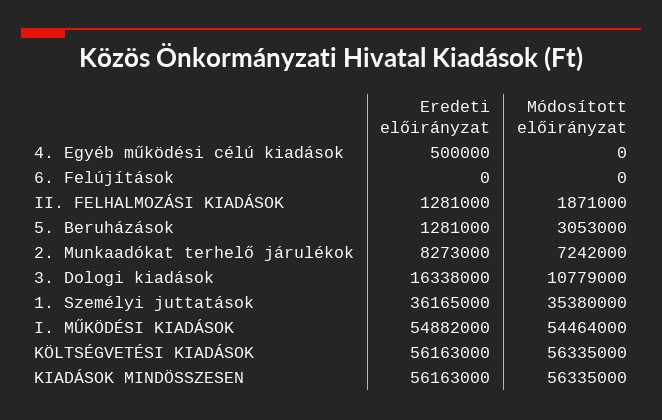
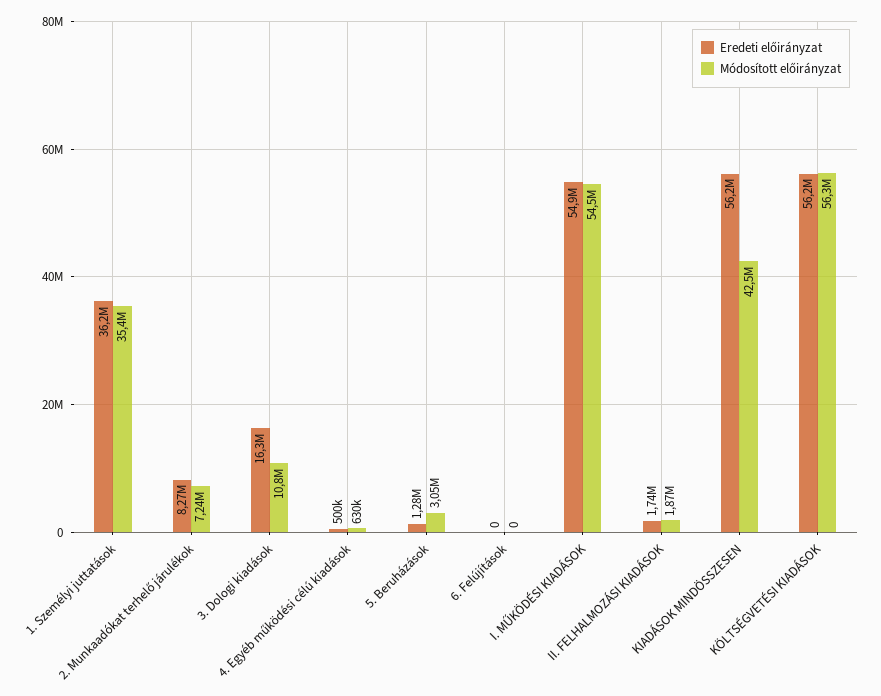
Módosított előirányzat, 4. Egyéb működési célú kiadások: 0 -> 630000
Eredeti előirányzat, II. FELHALMOZÁSI KIADÁSOK: 1281000 -> 1740000
Módosított előirányzat, KIADÁSOK MINDÖSSZESEN: 56335000 -> 42500000

